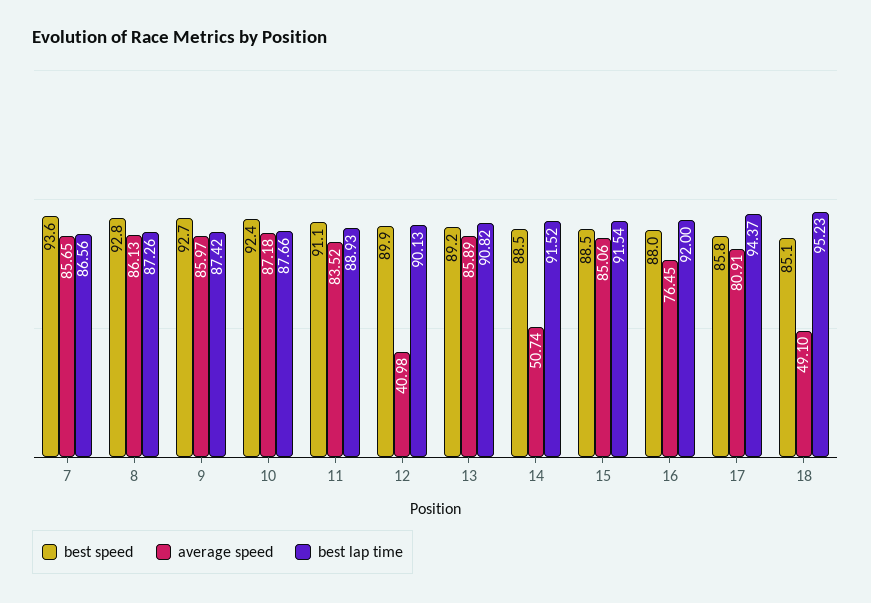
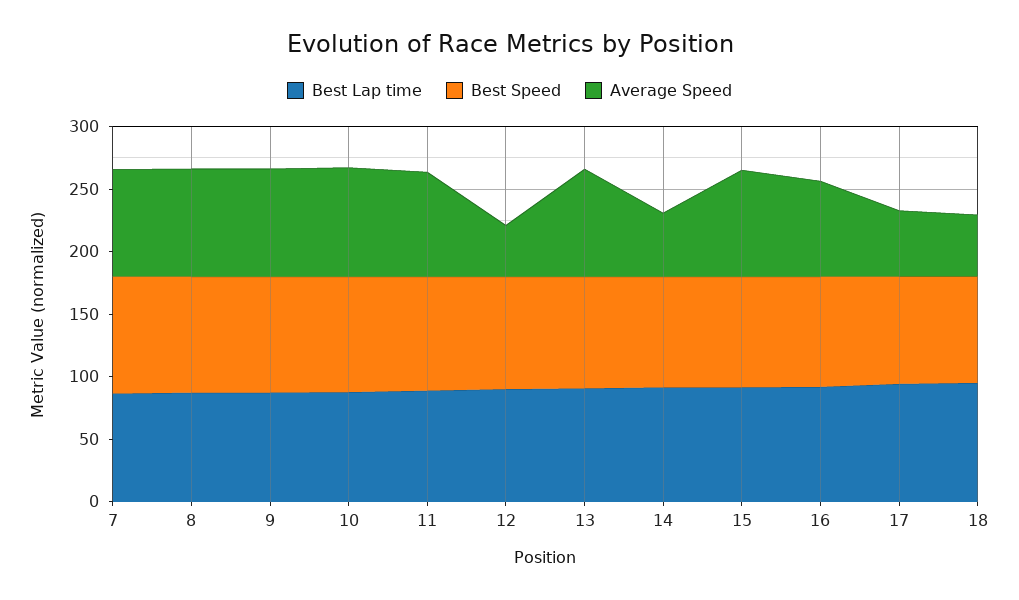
average speed, 17: 80.91 -> 50

